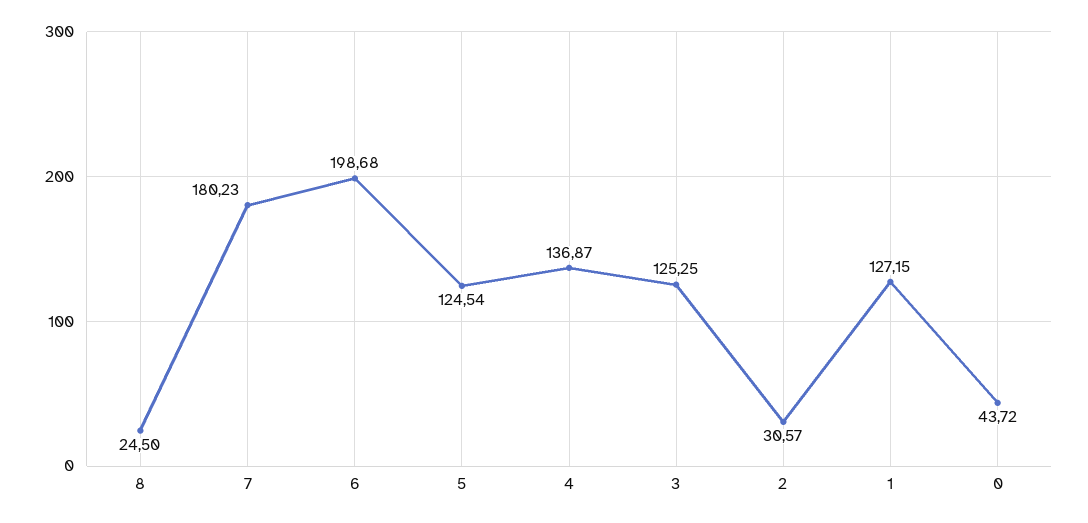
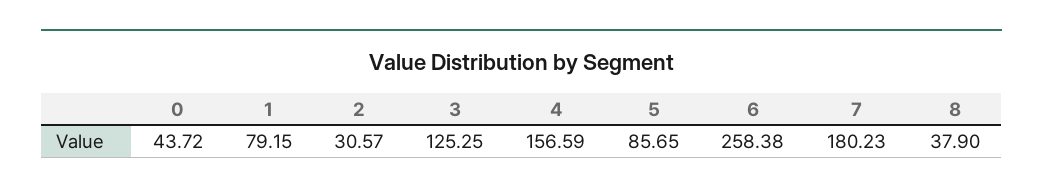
8: 24.5 -> 37.9
6: 198.68 -> 258.38
5: 124.54 -> 85.65
4: 136.87 -> 156.59
1: 127.15 -> 79.15

